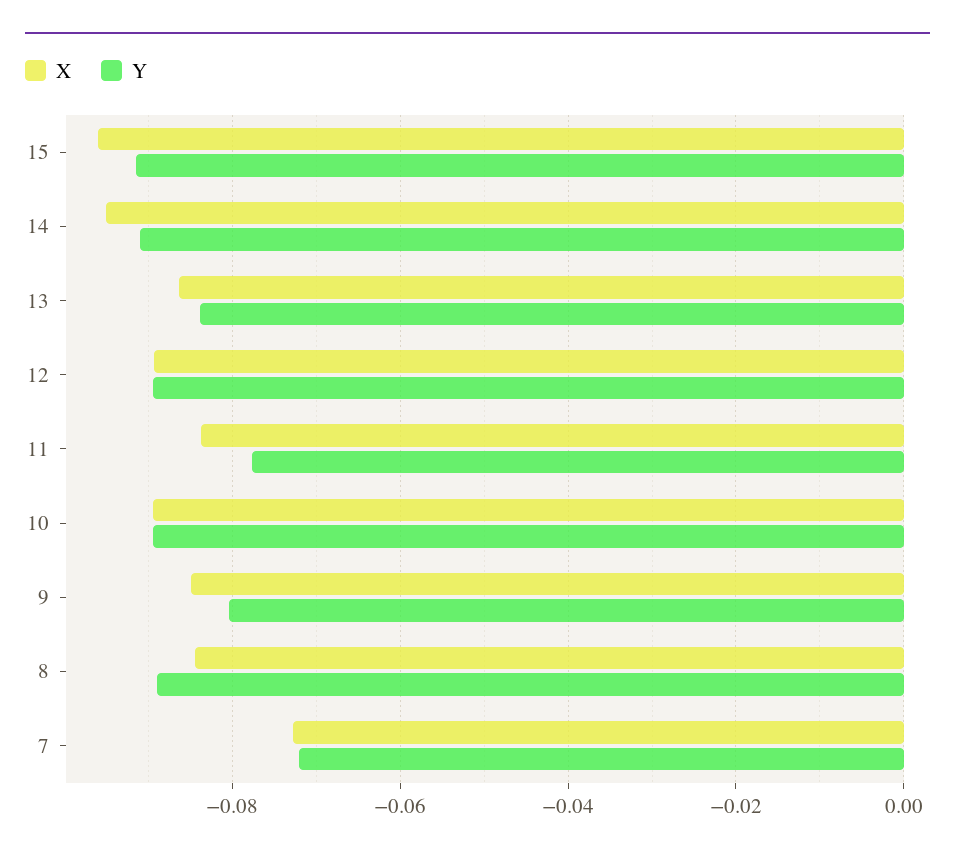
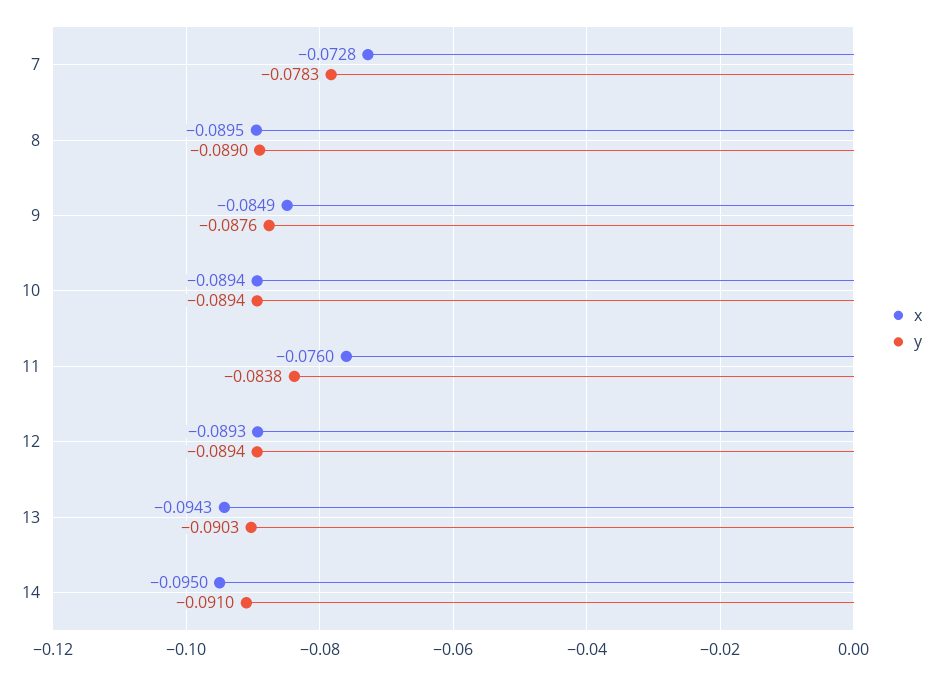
X, 15: -0.096 -> none
Y, 15: -0.092 -> none
X, 13: -0.086 -> -0.0943
Y, 13: -0.084 -> -0.0903
X, 11: -0.084 -> -0.076
Y, 11: -0.078 -> -0.0838
Y, 9: -0.08 -> -0.0876
X, 8: -0.084 -> -0.0895
Y, 7: -0.072 -> -0.0783

